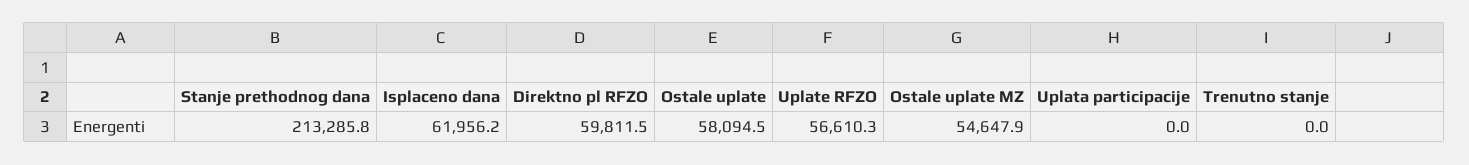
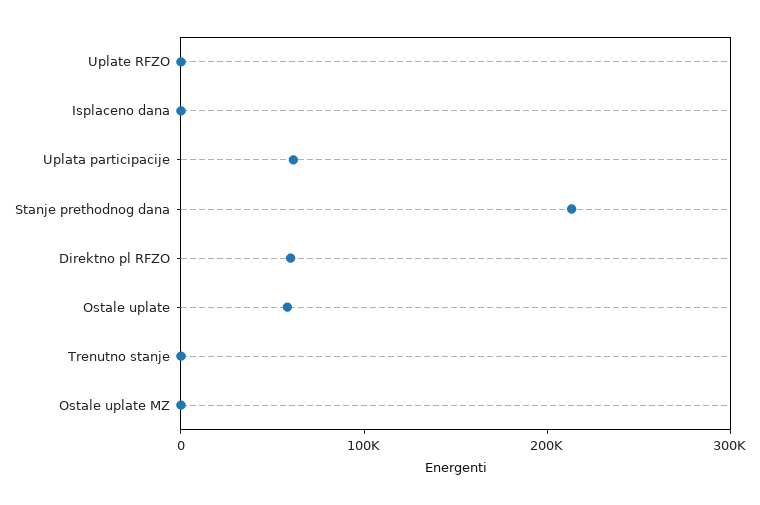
Isplaceno dana: 61956.2 -> 0
Uplate RFZO: 56610.3 -> 0
Ostale uplate MZ: 54647.9 -> 0
Uplata participacije: 0 -> 60000

